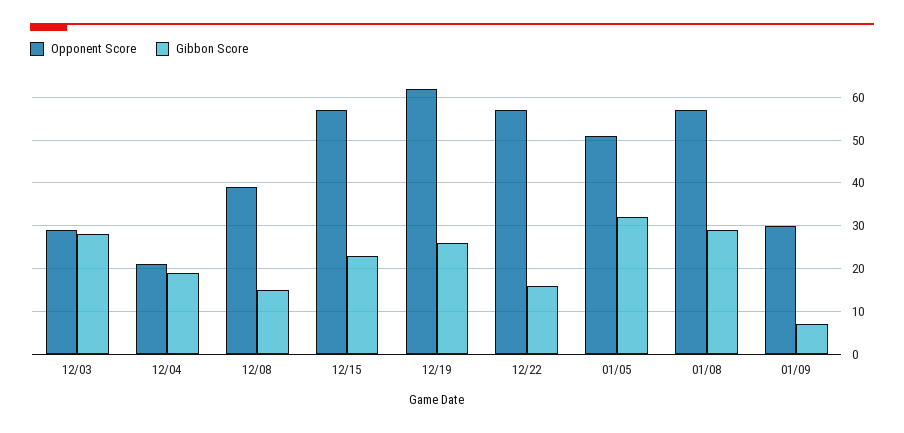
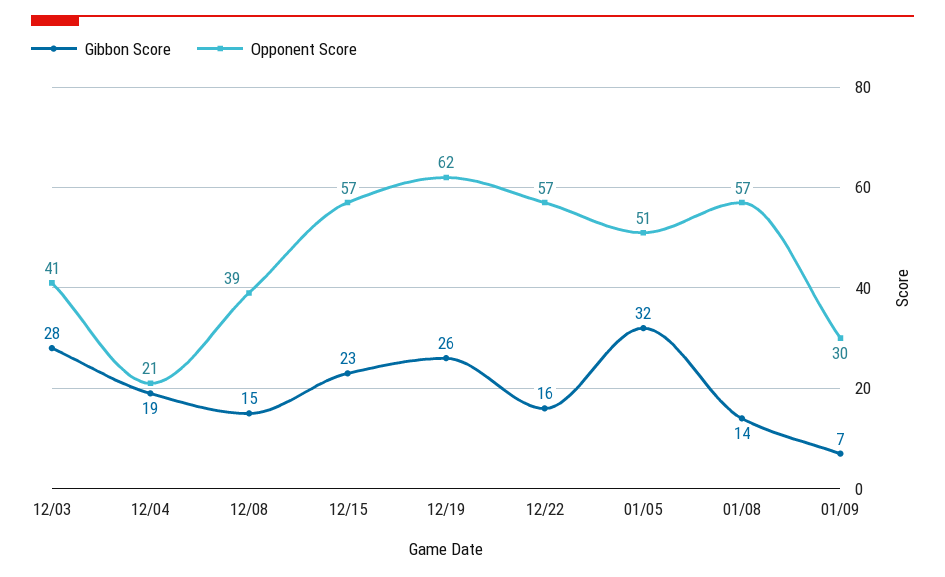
Opponent Score, 12/03: 30 -> 41
Gibbon Score, 01/08: 30 -> 14

